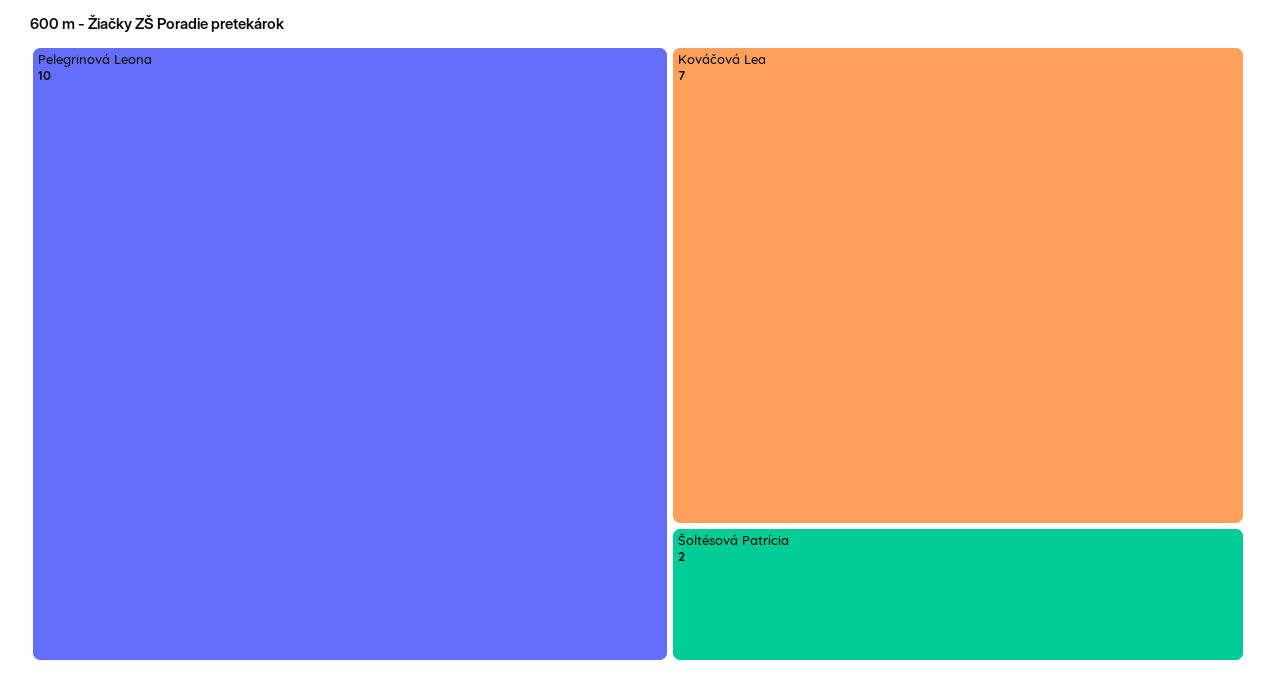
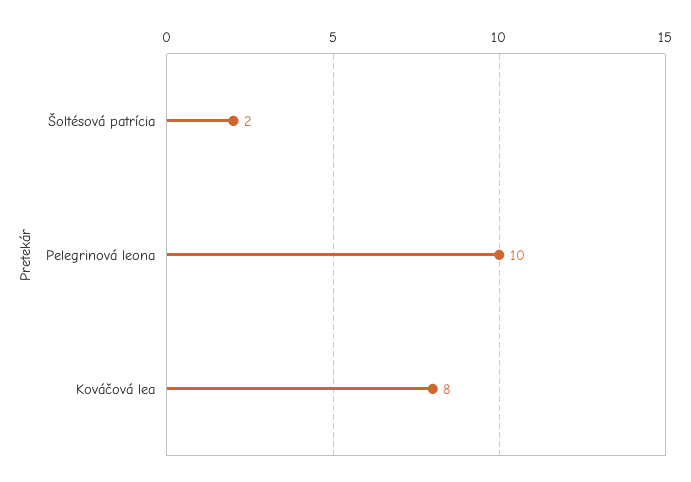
Kováčová Lea: 7 -> 8

